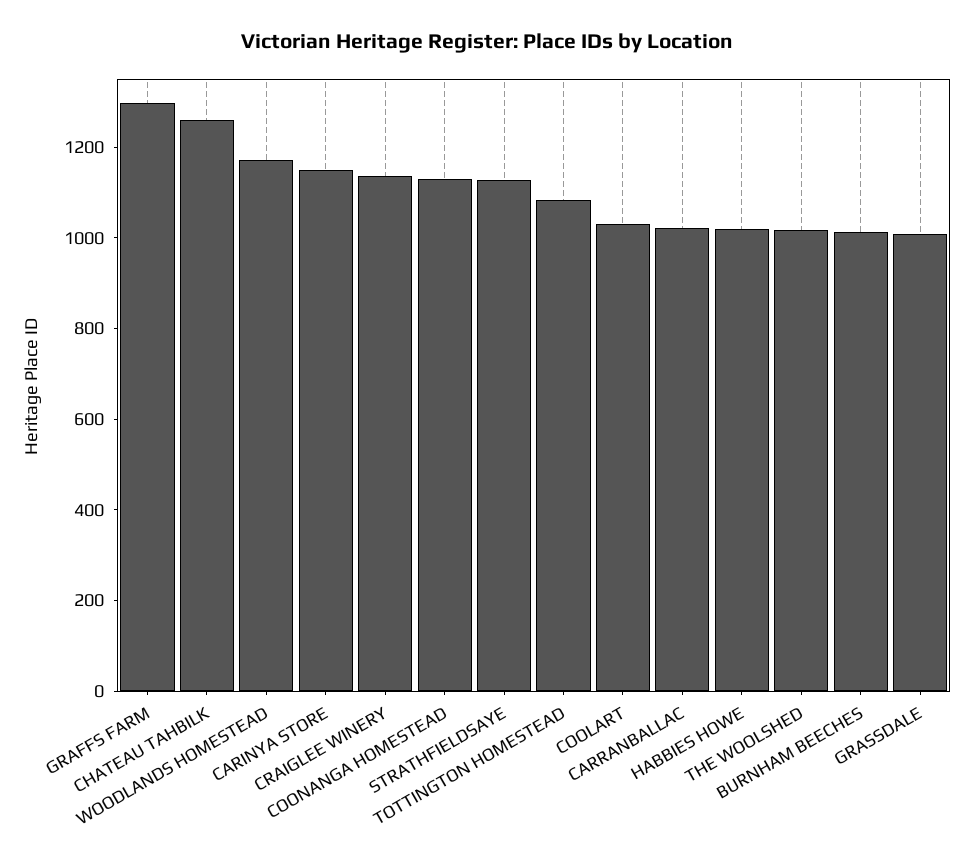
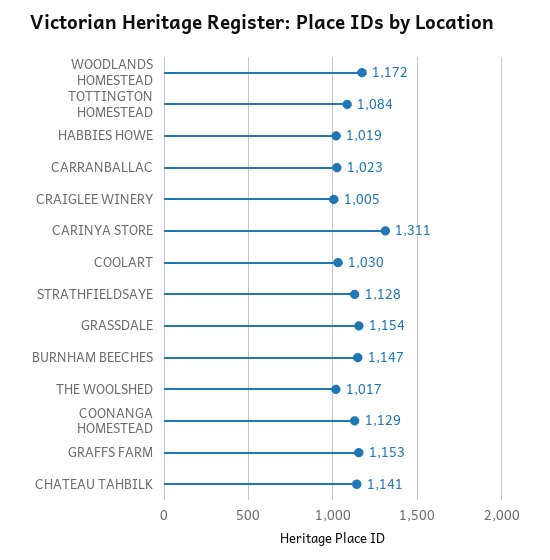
GRAFFS FARM: 1300 -> 1153
CHATEAU TAHBILK: 1250 -> 1141
CARINYA STORE: 1150 -> 1311
CRAIGLEE WINERY: 1150 -> 1005
BURNHAM BEECHES: 1000 -> 1147
GRASSDALE: 1000 -> 1154

